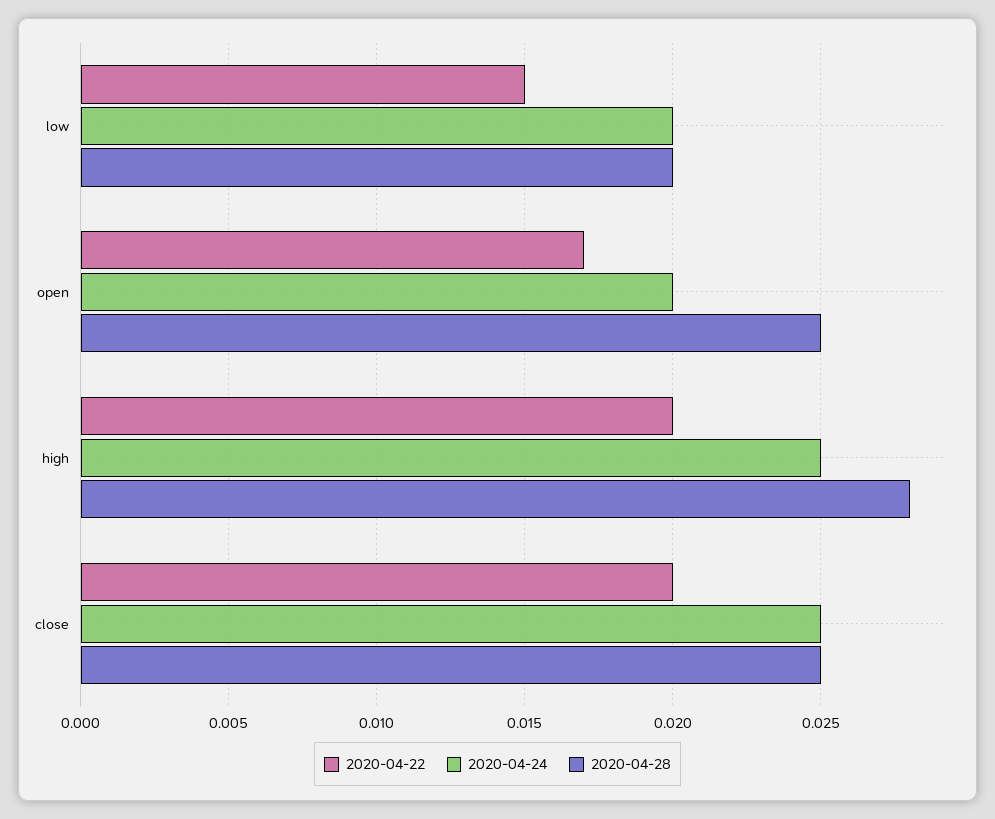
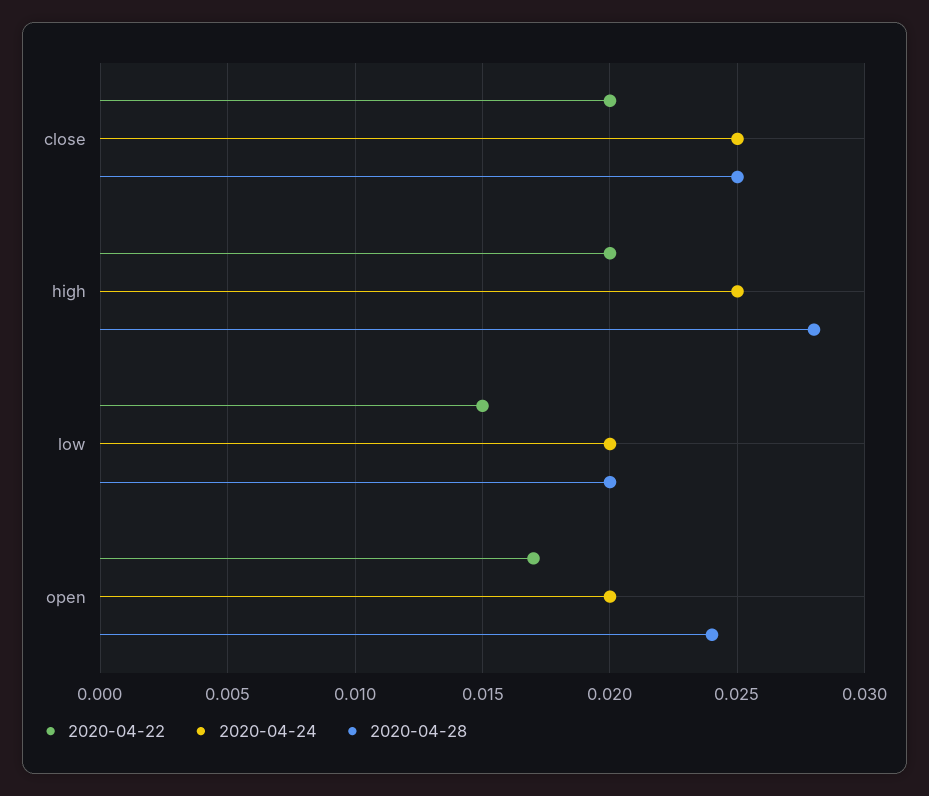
2020-04-28, open: 0.025 -> 0.024

